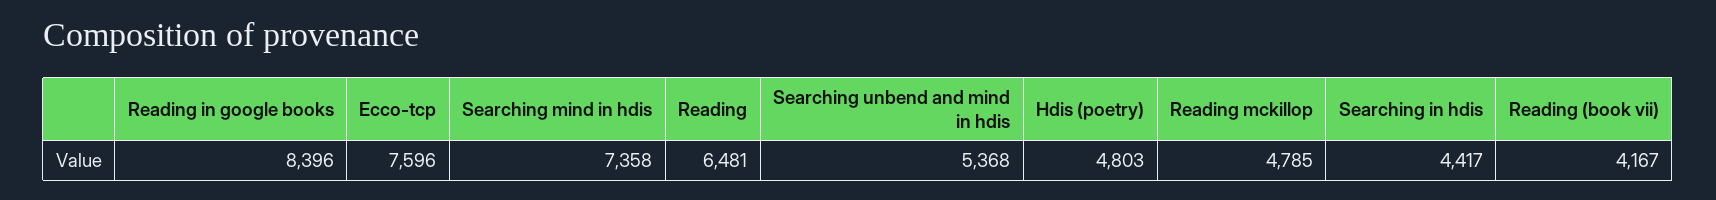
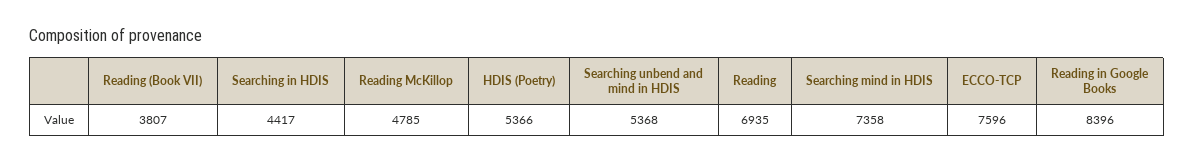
Reading: 6481 -> 6935
Hdis (poetry): 4803 -> 5366
Reading (book vii): 4167 -> 3807

